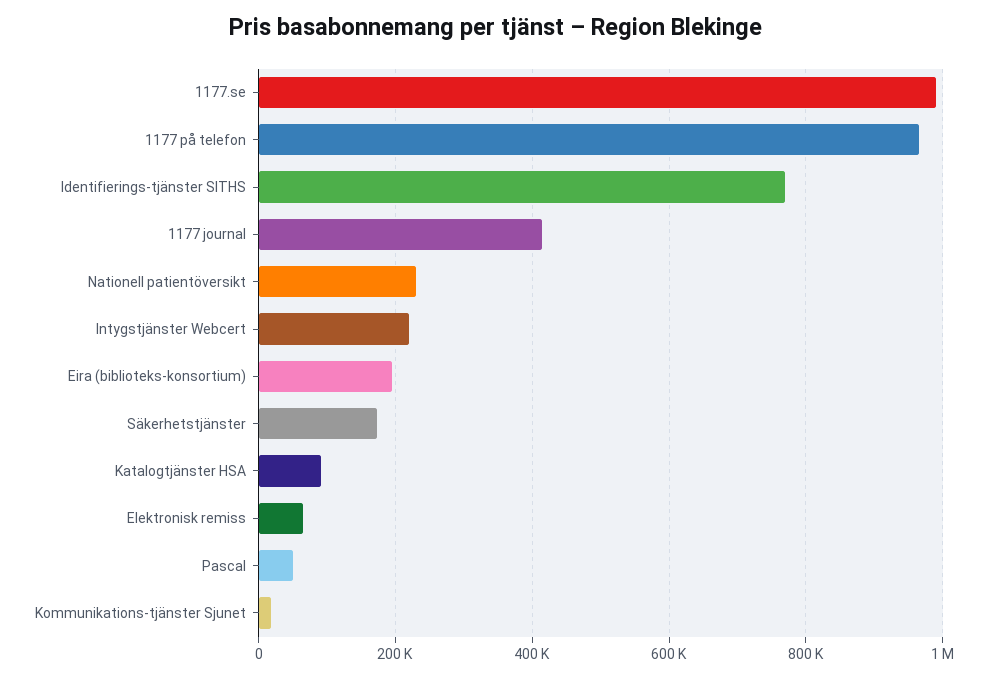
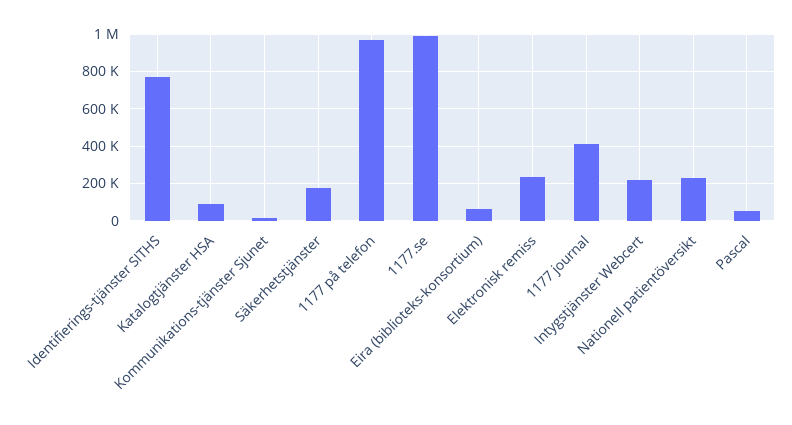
Eira (biblioteks-konsortium): 200000 -> 50000
Elektronisk remiss: 60000 -> 250000

